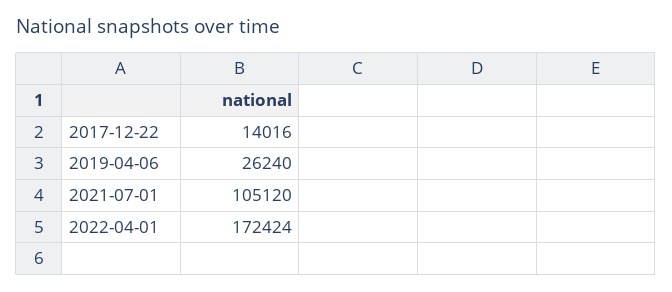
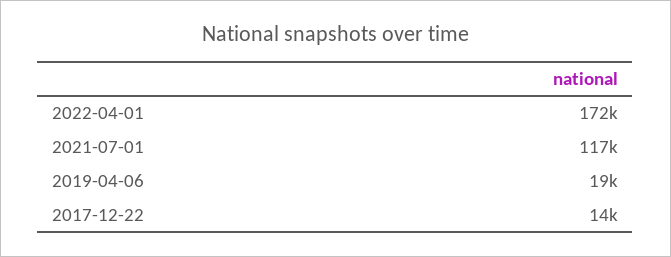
2019-04-06: 26240 -> 19000
2021-07-01: 105120 -> 117000

